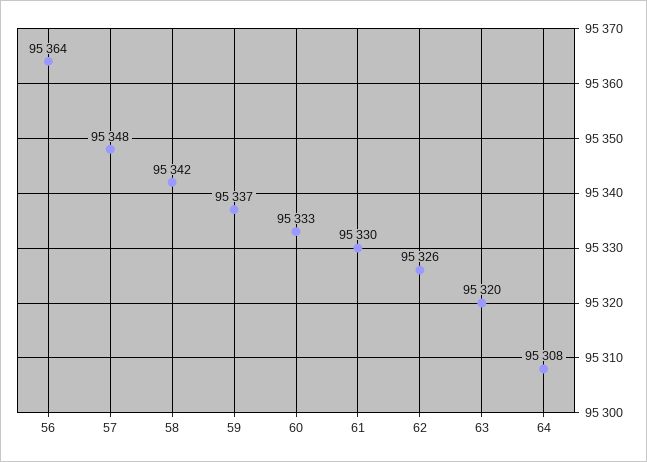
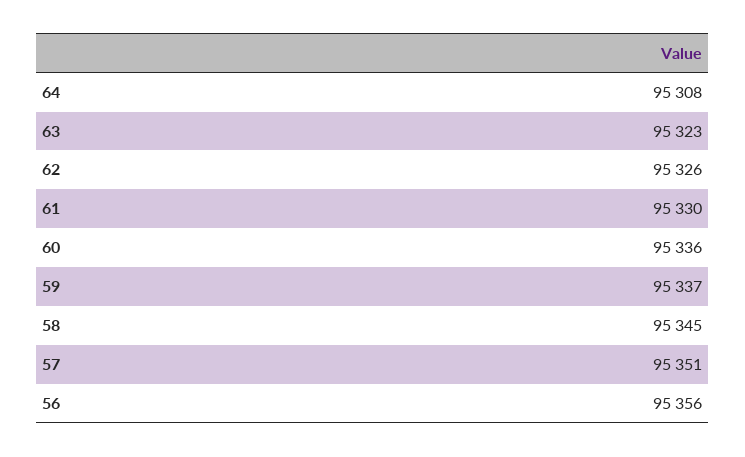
56: 95364 -> 95356
57: 95348 -> 95351
58: 95342 -> 95345
60: 95333 -> 95336
63: 95320 -> 95323

